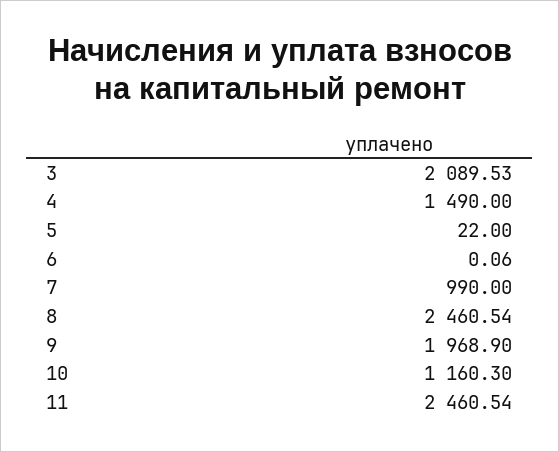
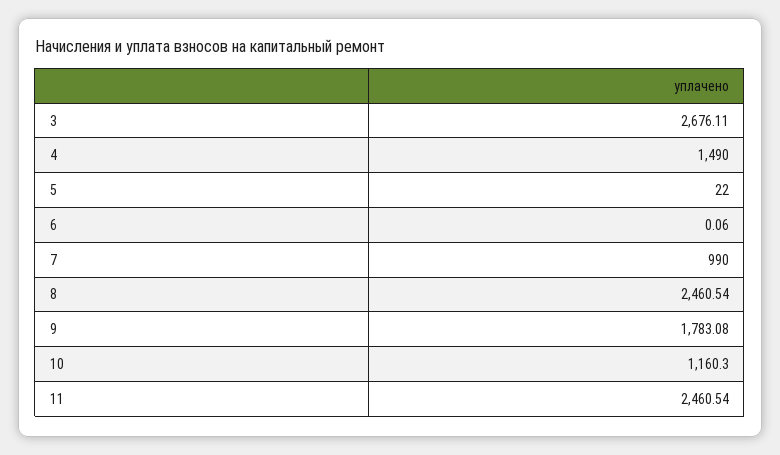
3: 2089.53 -> 2676.11
9: 1968.9 -> 1783.08

